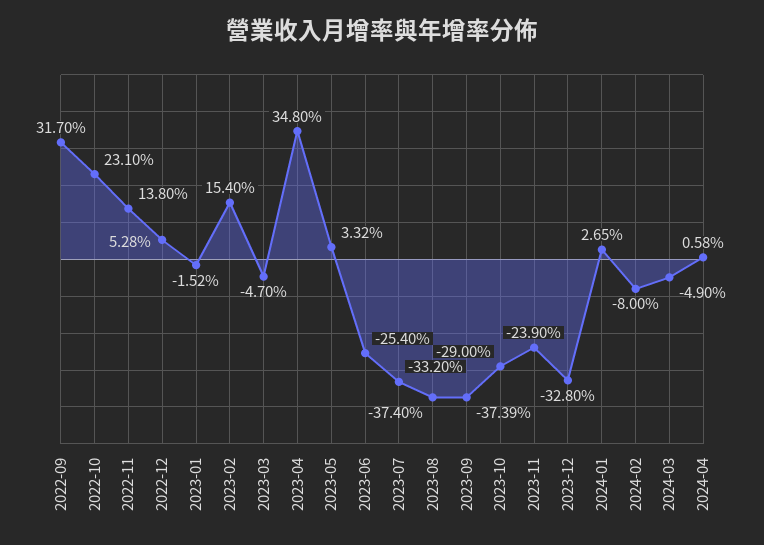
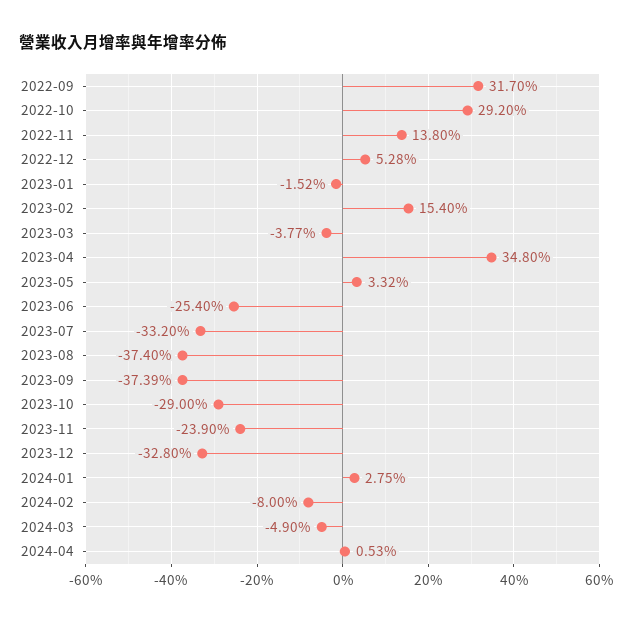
2022-10: 23.1 -> 29.2
2023-03: -4.7 -> -3.77
2024-01: 2.65 -> 2.75
2024-04: 0.58 -> 0.53

